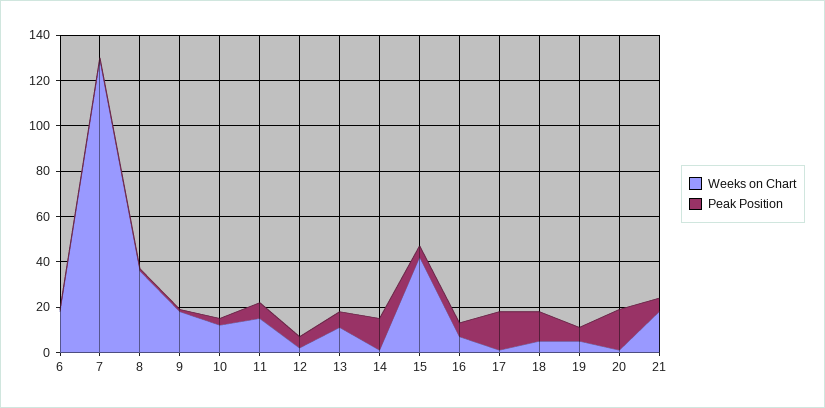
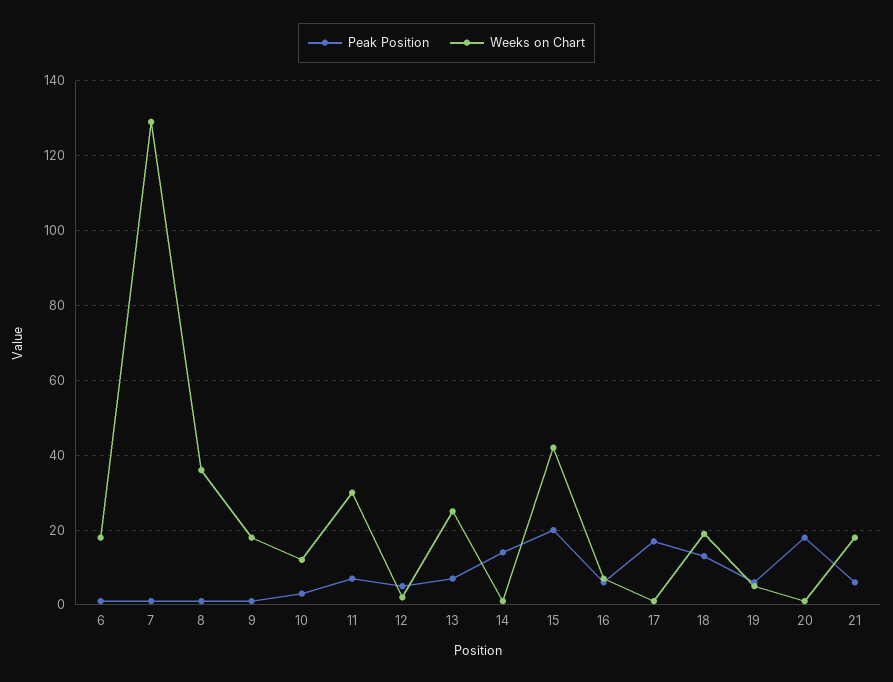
Weeks on Chart, 11: 15 -> 30
Weeks on Chart, 13: 10 -> 25
Peak Position, 15: 5 -> 20
Weeks on Chart, 18: 5 -> 20

